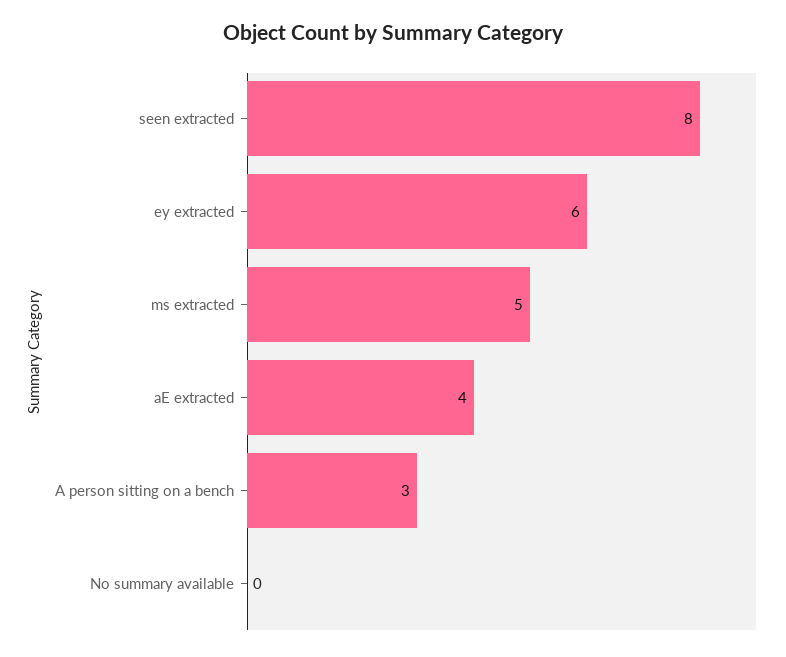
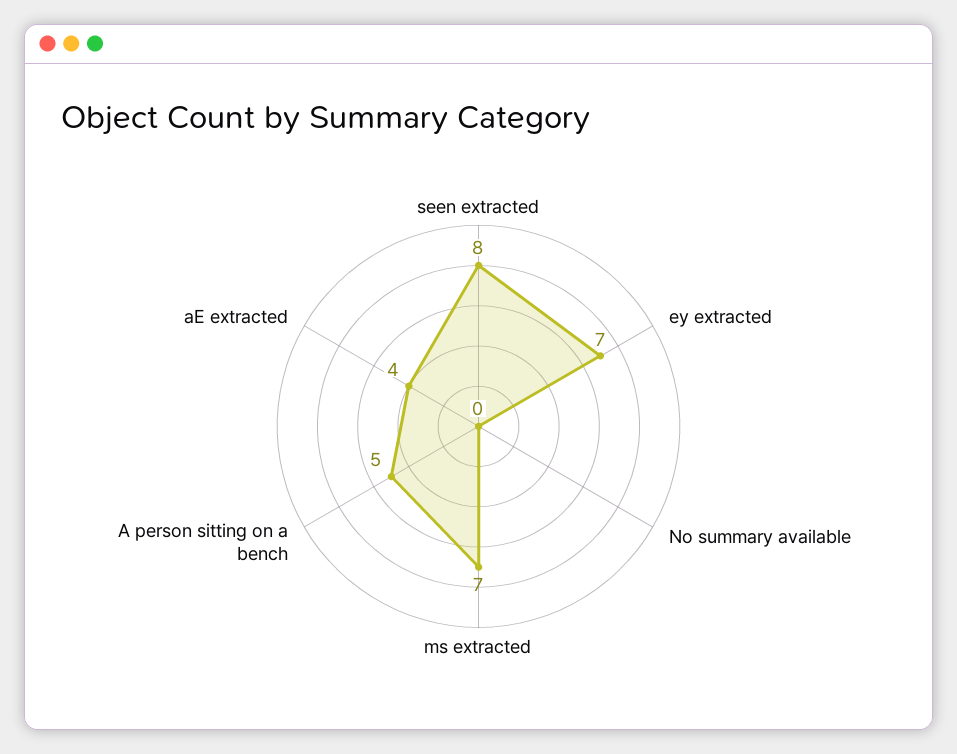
ey extracted: 6 -> 7
ms extracted: 5 -> 7
A person sitting on a bench: 3 -> 5

